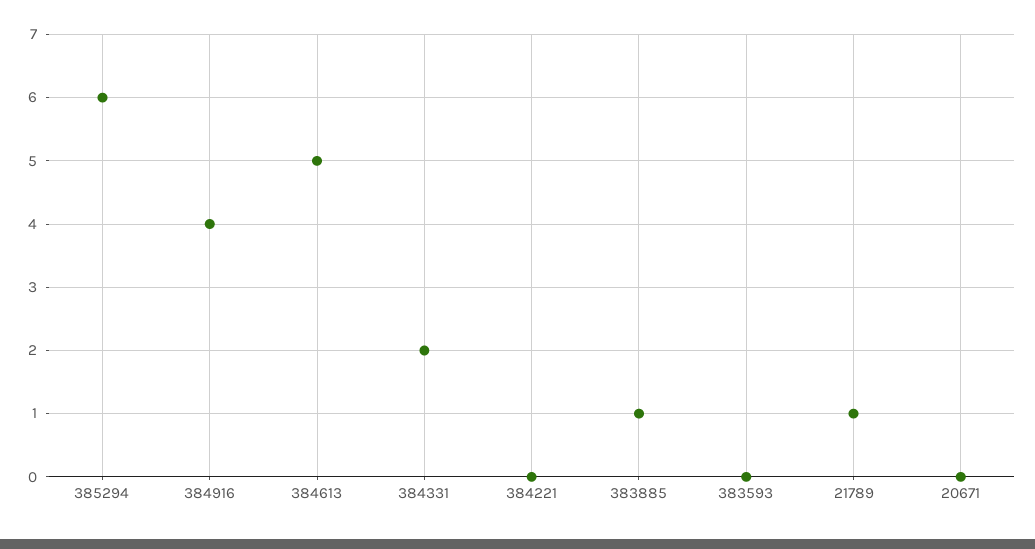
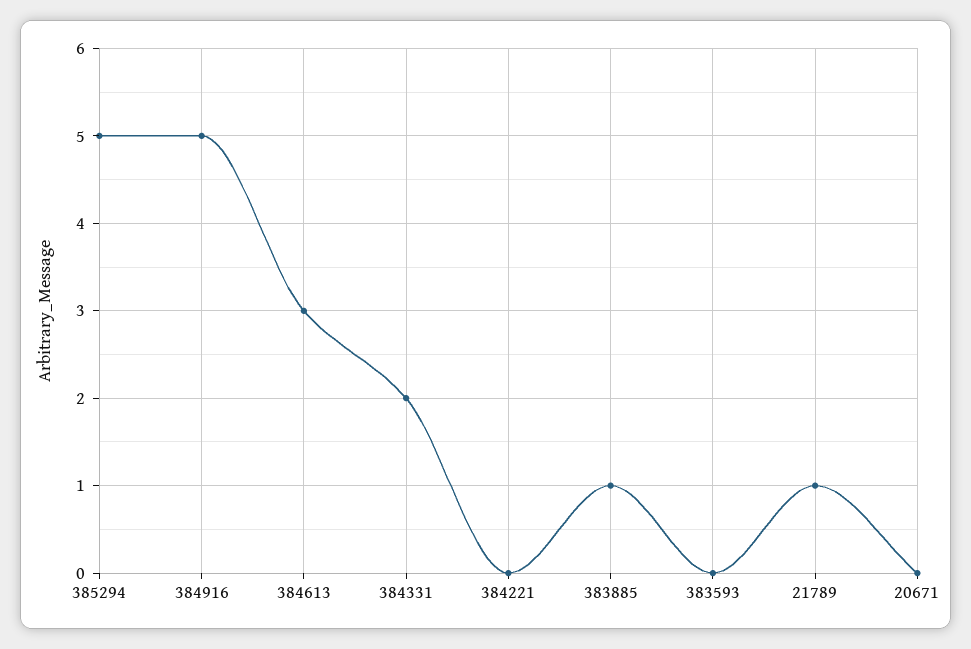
385294: 6 -> 5
384916: 4 -> 5
384613: 5 -> 3

